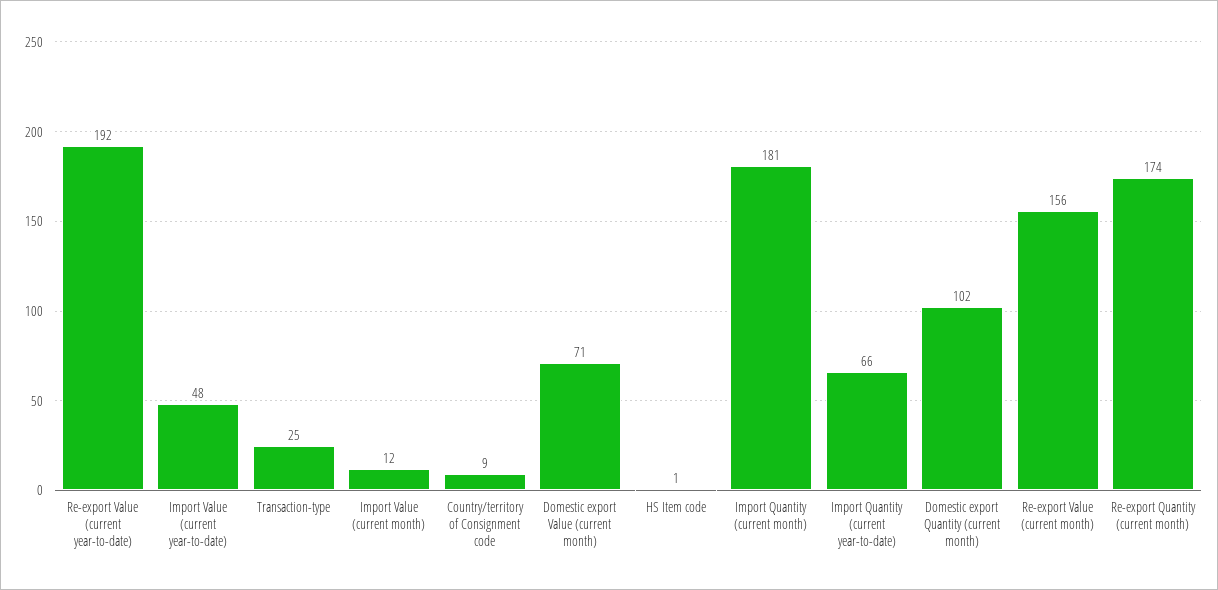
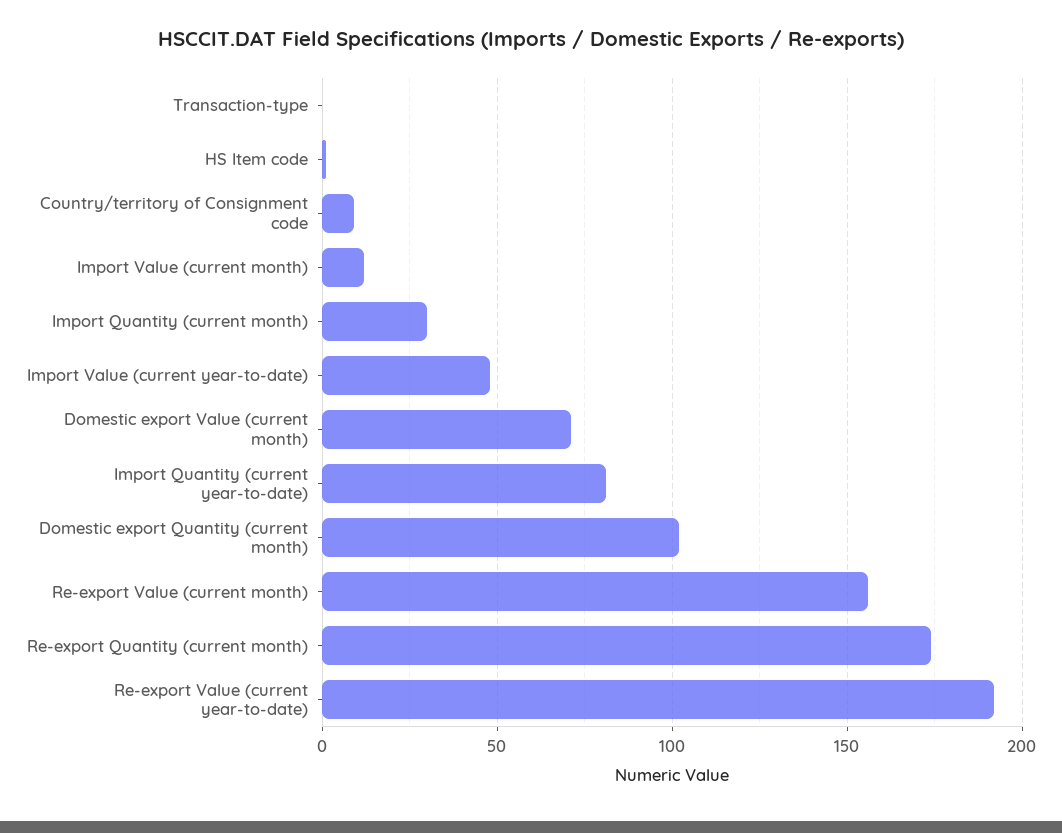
Transaction-type: 25 -> 0
Import Quantity (current month): 181 -> 30
Import Quantity (current year-to-date): 66 -> 80

